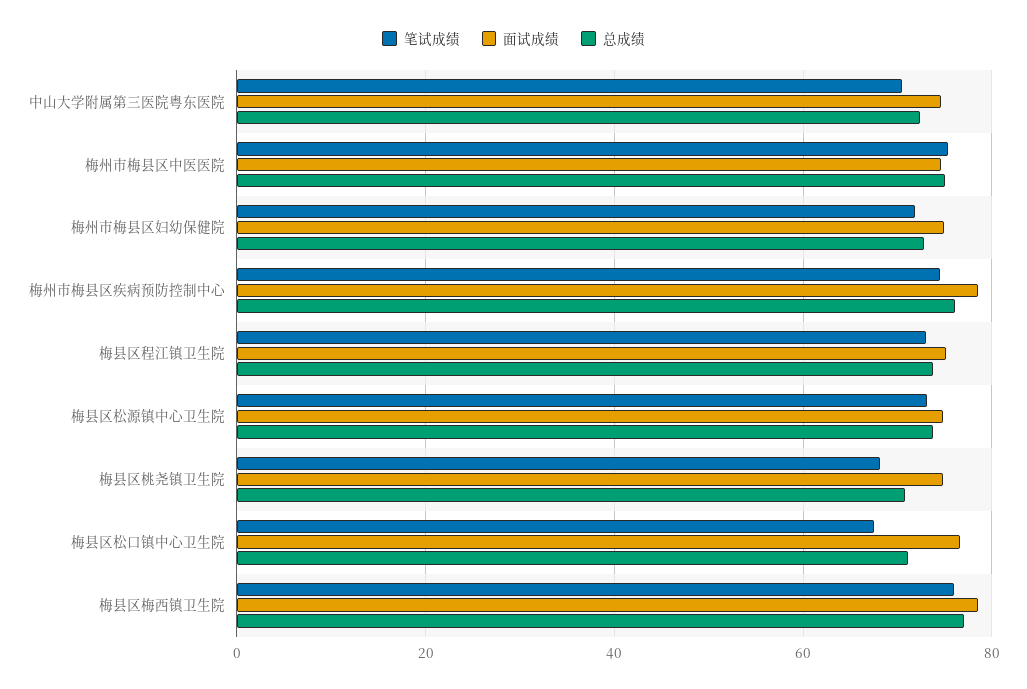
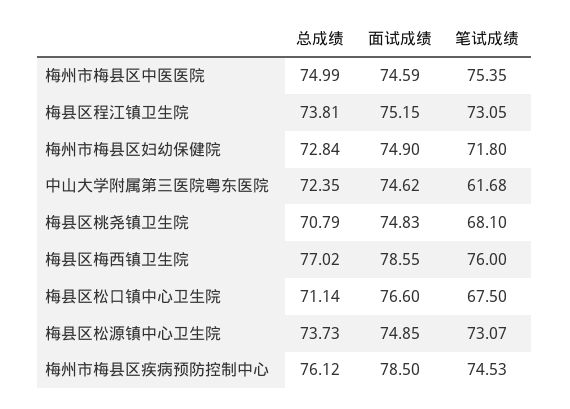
笔试成绩, 中山大学附属第三医院粤东医院: 70 -> 61.68

